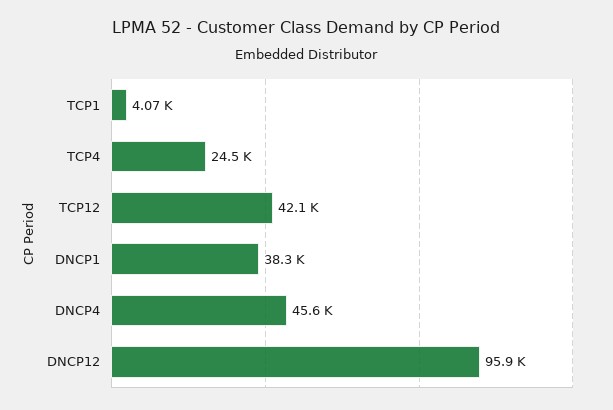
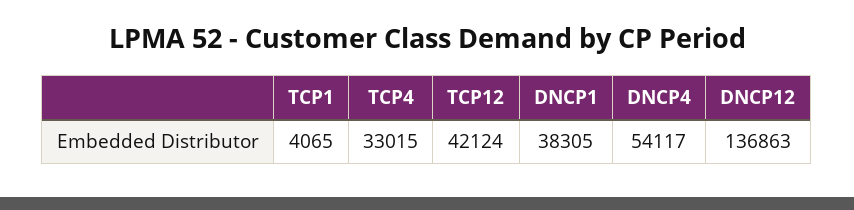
TCP4: 24500 -> 33015
DNCP4: 45600 -> 54117
DNCP12: 95900 -> 136863

